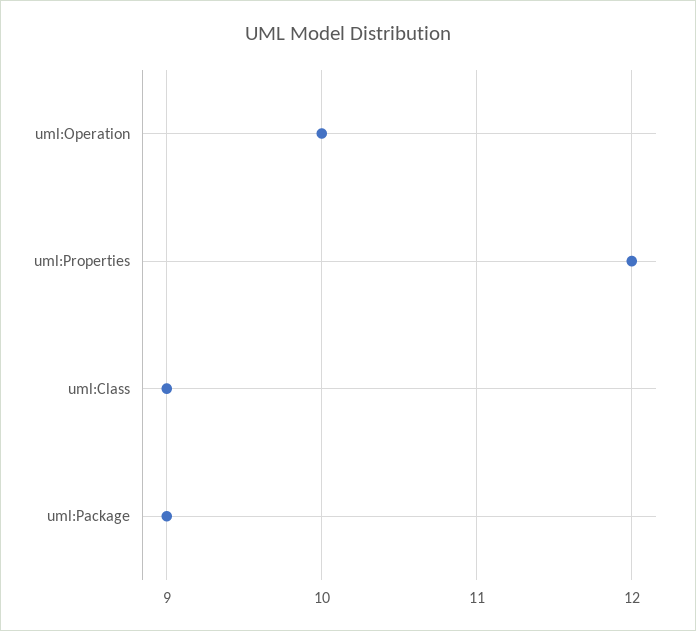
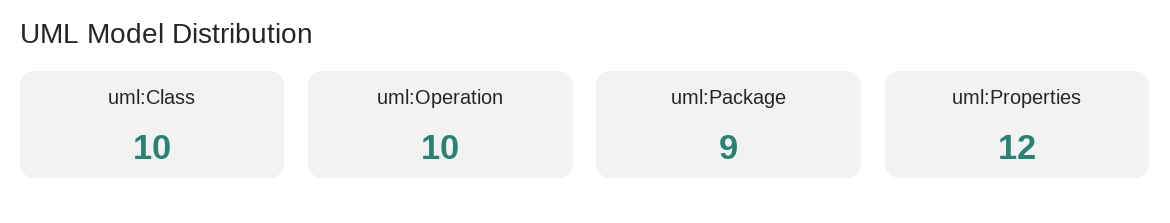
uml:Class: 9 -> 10

